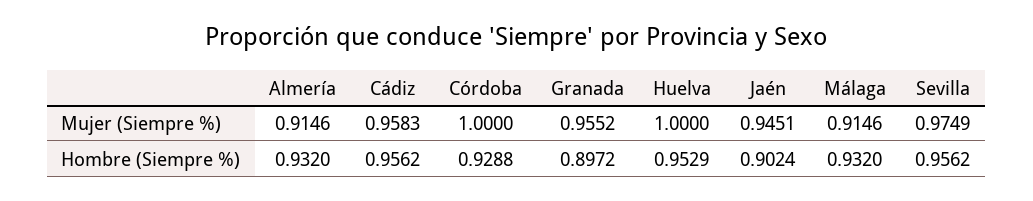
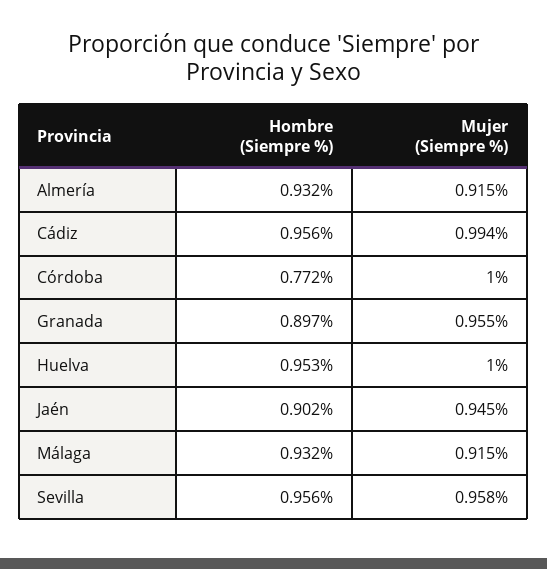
Cádiz, Mujer (Siempre %): 0.9583 -> 0.994
Sevilla, Mujer (Siempre %): 0.9749 -> 0.958
Córdoba, Hombre (Siempre %): 0.9288 -> 0.772

